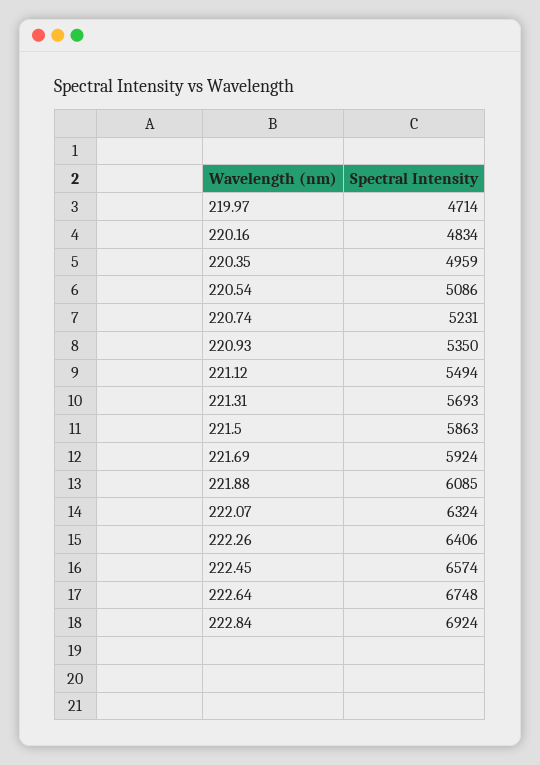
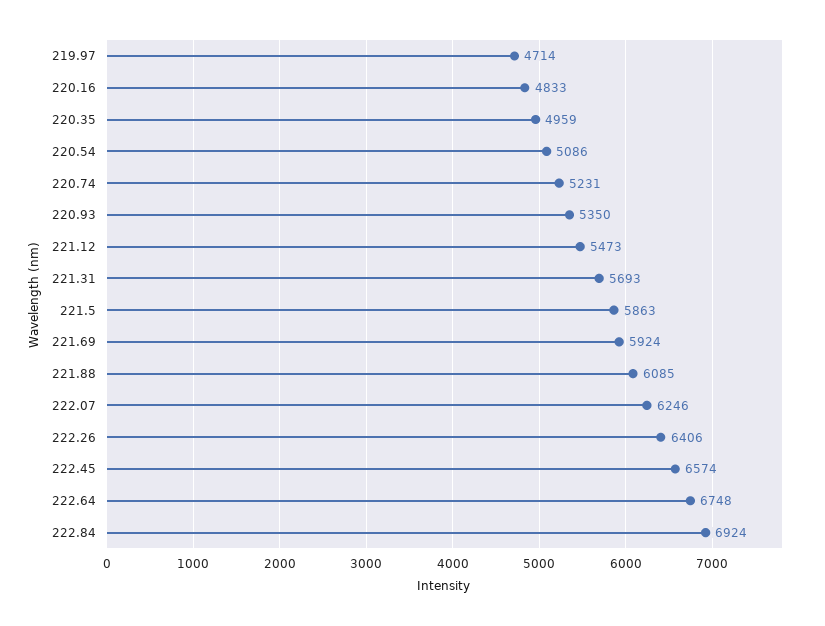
220.16: 4834 -> 4833
221.12: 5494 -> 5473
222.07: 6324 -> 6246

